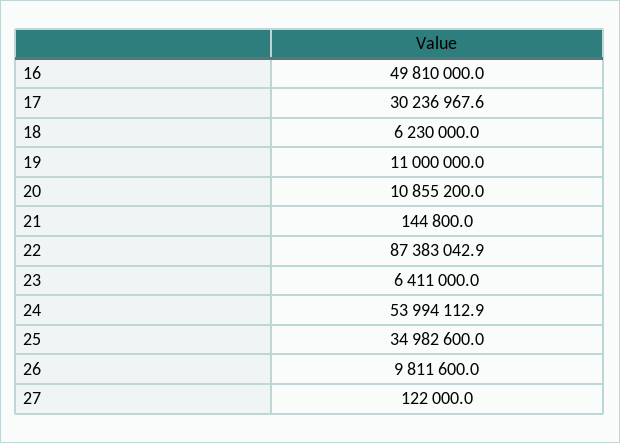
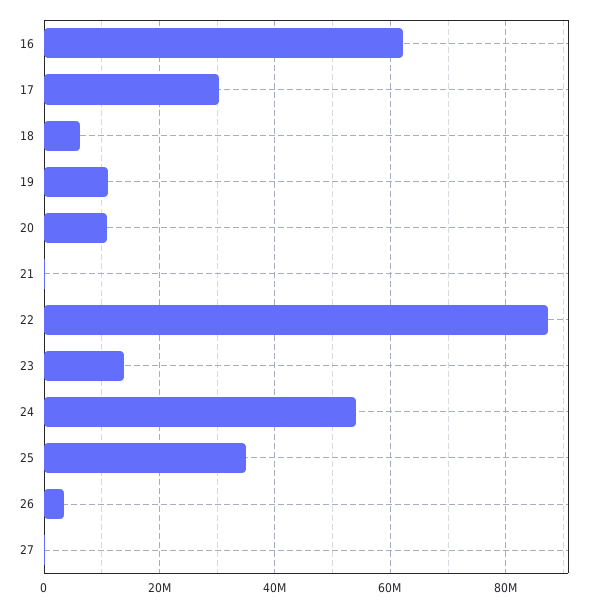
16: 49810000 -> 62000000
23: 6411000 -> 14000000
26: 9811600 -> 4000000

